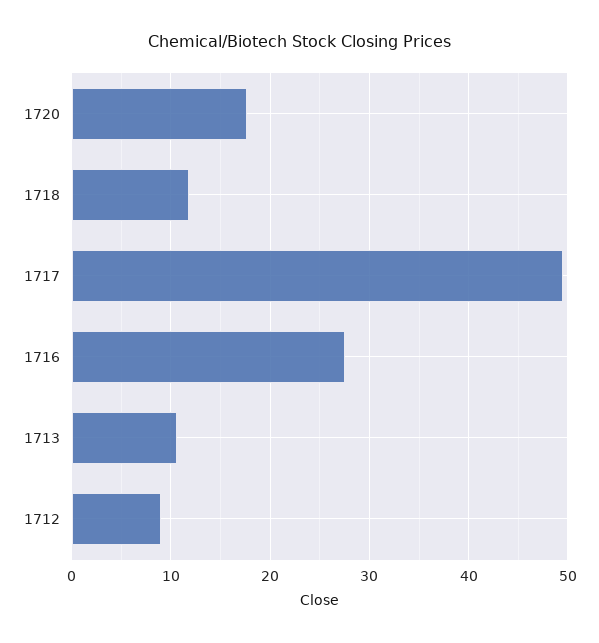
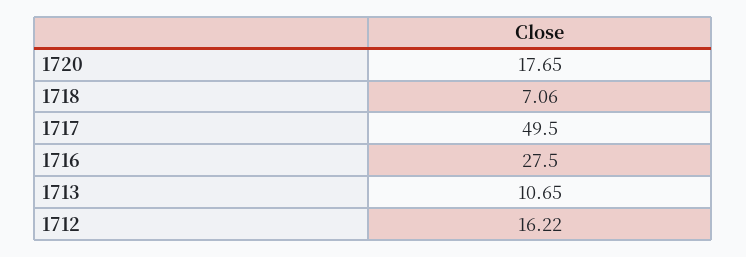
1718: 12 -> 7.06
1712: 9 -> 16.22

